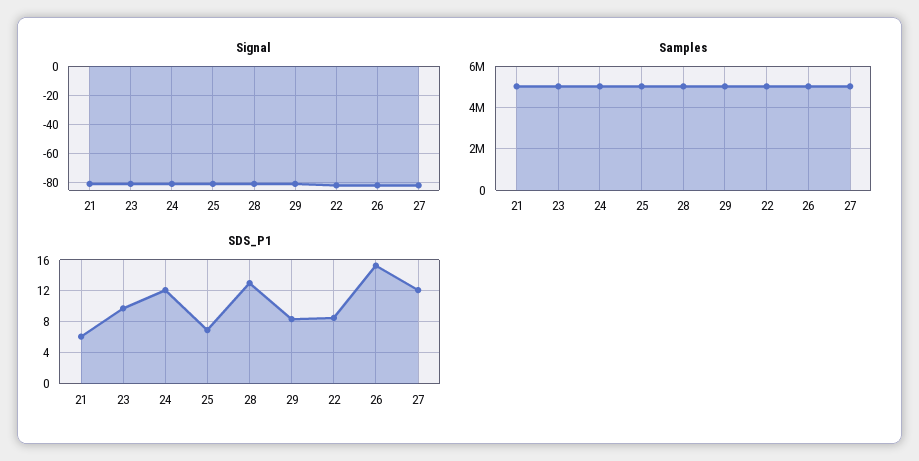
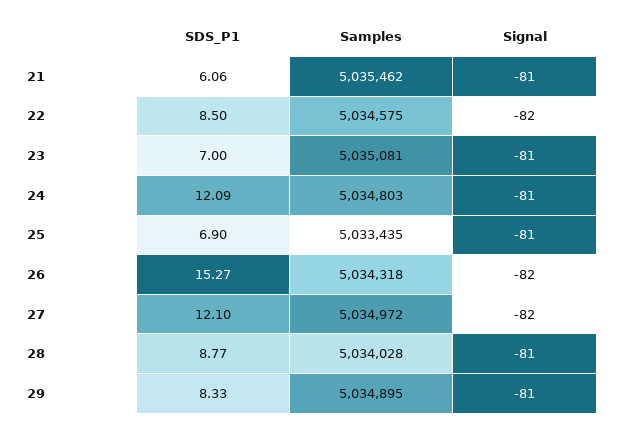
SDS_P1, 23: 10 -> 7
SDS_P1, 28: 13 -> 8.77

